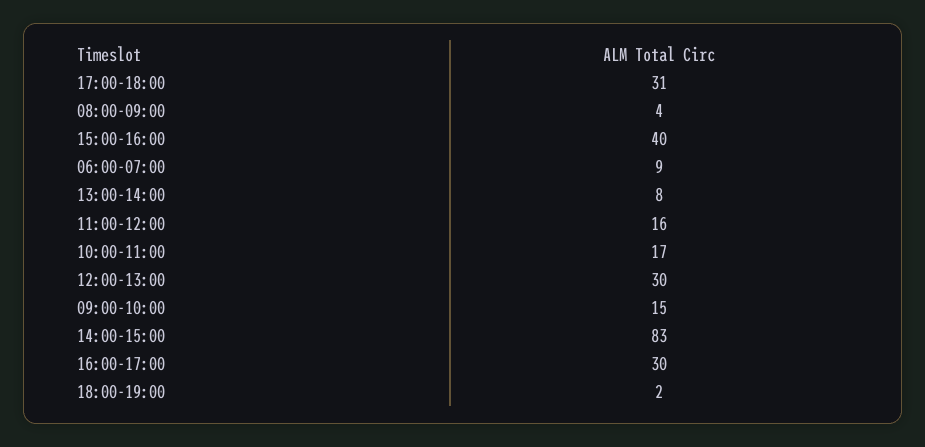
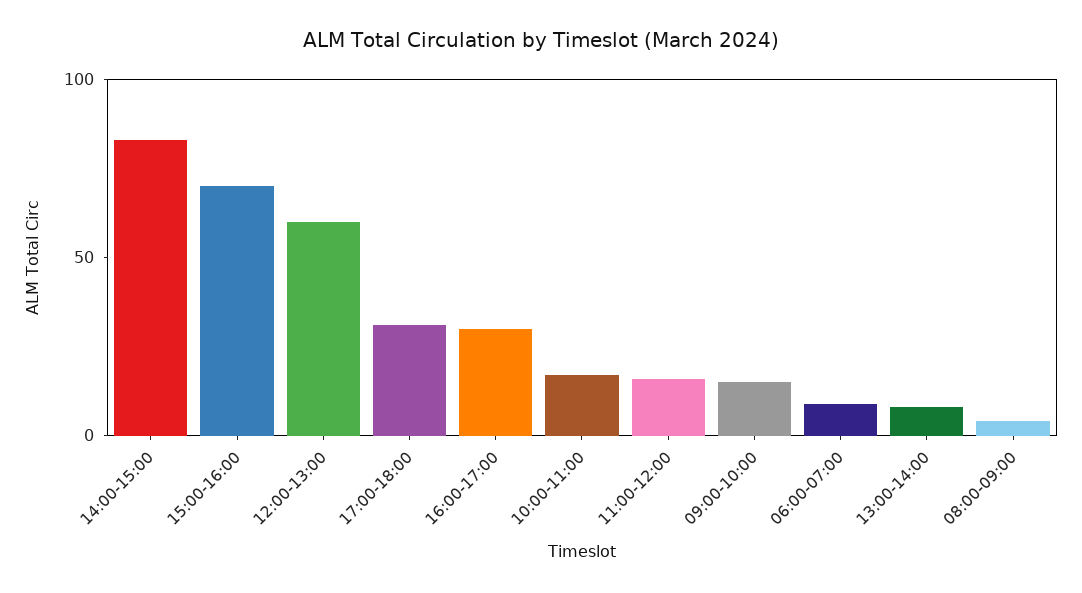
15:00-16:00: 40 -> 70
12:00-13:00: 30 -> 60
18:00-19:00: 2 -> none

